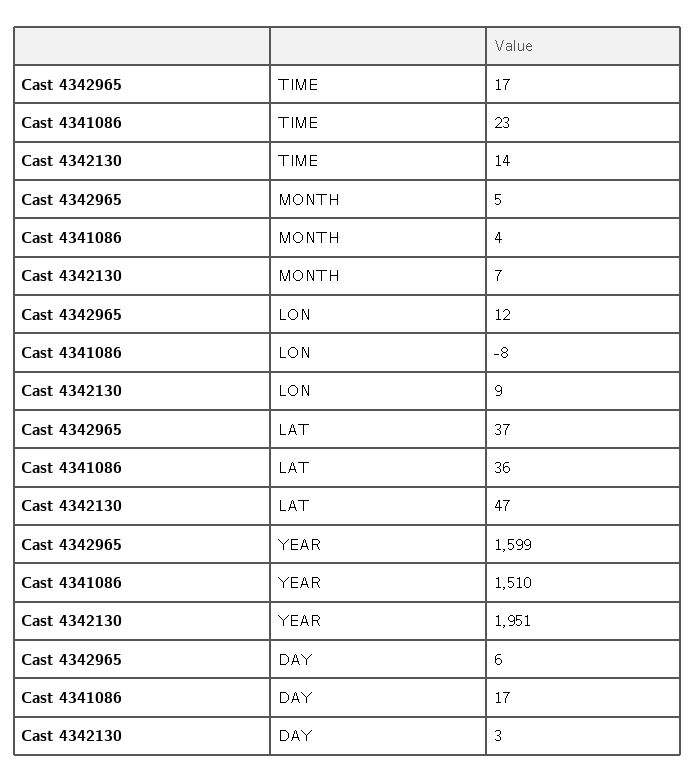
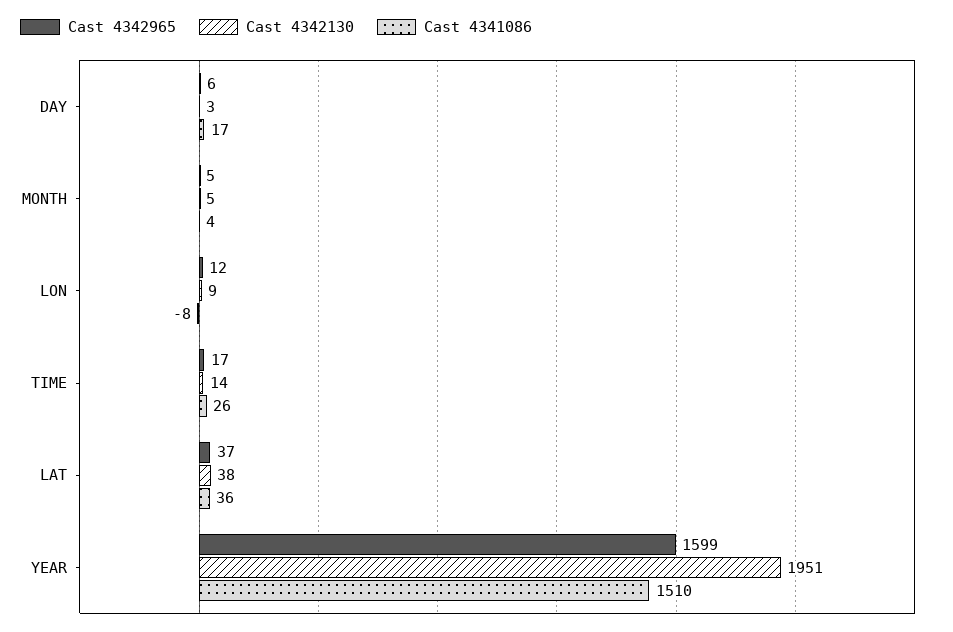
Cast 4341086, TIME: 23 -> 26
Cast 4342130, MONTH: 7 -> 5
Cast 4342130, LAT: 47 -> 38

